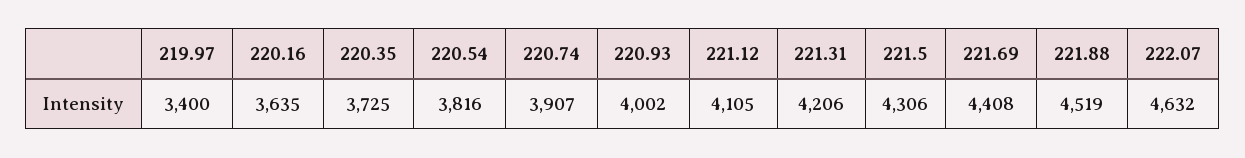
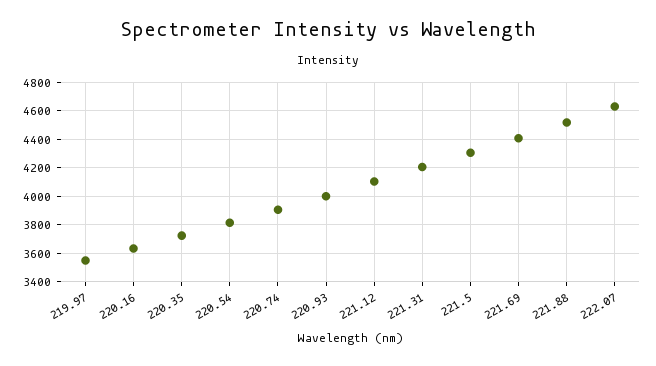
219.97: 3400 -> 3550

